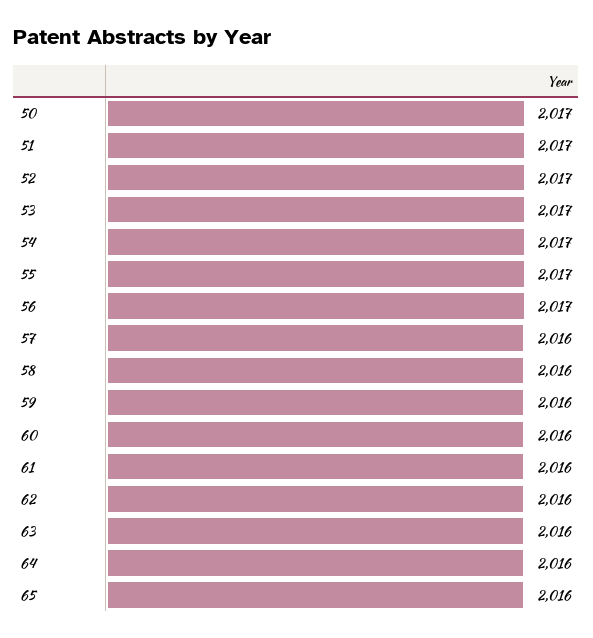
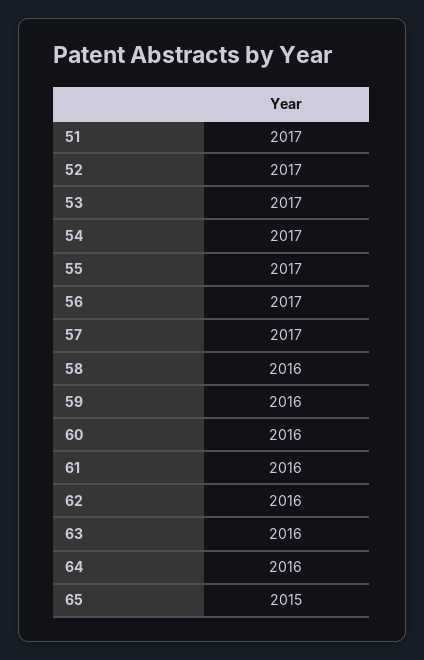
50: 2017 -> none
57: 2016 -> 2017
65: 2016 -> 2015

